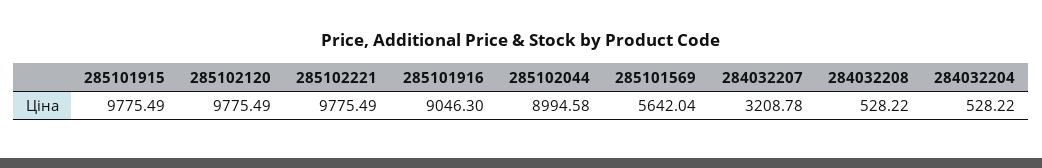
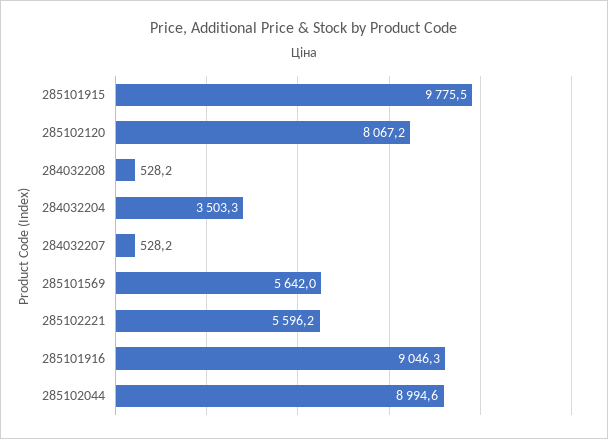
285102120: 9775.49 -> 8067.2
285102221: 9775.49 -> 5596.2
284032207: 3208.78 -> 528.2
284032204: 528.22 -> 3503.3

